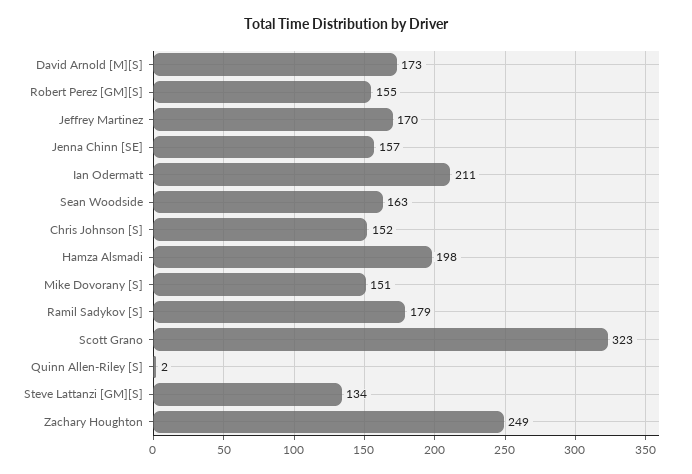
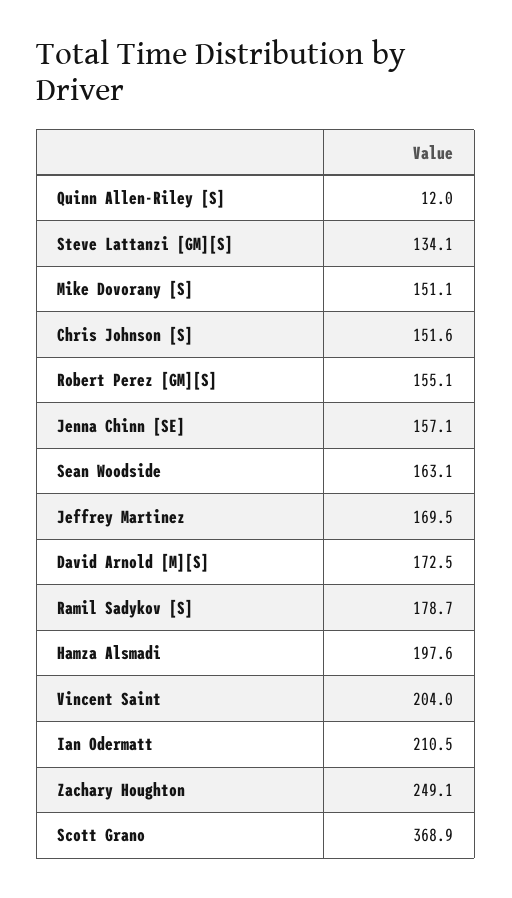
Scott Grano: 323 -> 368.9
Quinn Allen-Riley [S]: 2 -> 12
Vincent Saint: none -> 204

